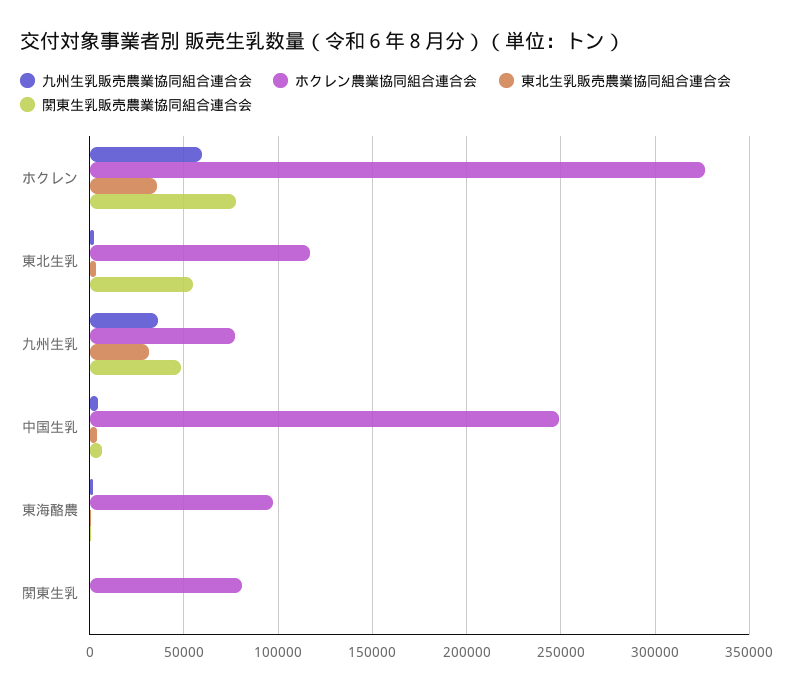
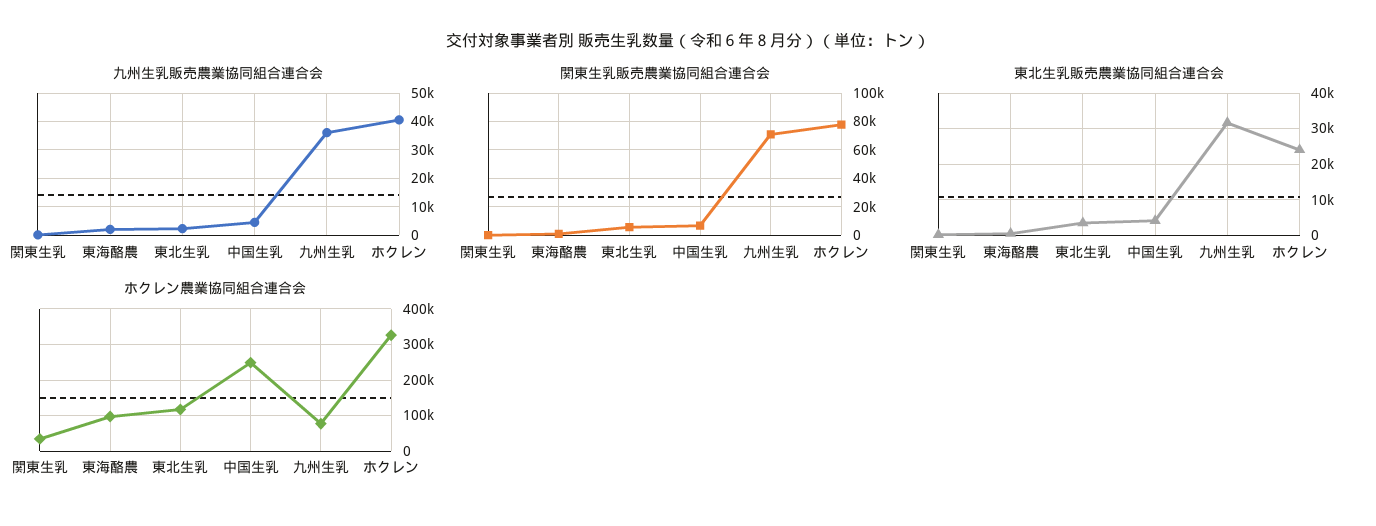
九州生乳販売農業協同組合連合会, ホクレン: 60000 -> 40000
東北生乳販売農業協同組合連合会, ホクレン: 35000 -> 24000
関東生乳販売農業協同組合連合会, 東北生乳: 55000 -> 5000
関東生乳販売農業協同組合連合会, 九州生乳: 50000 -> 70000
ホクレン農業協同組合連合会, 関東生乳: 80000 -> 40000

